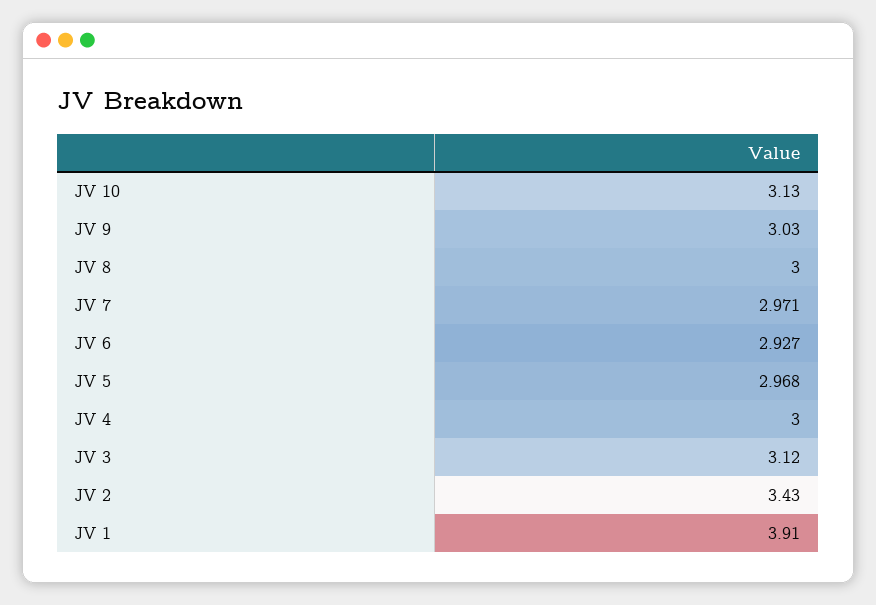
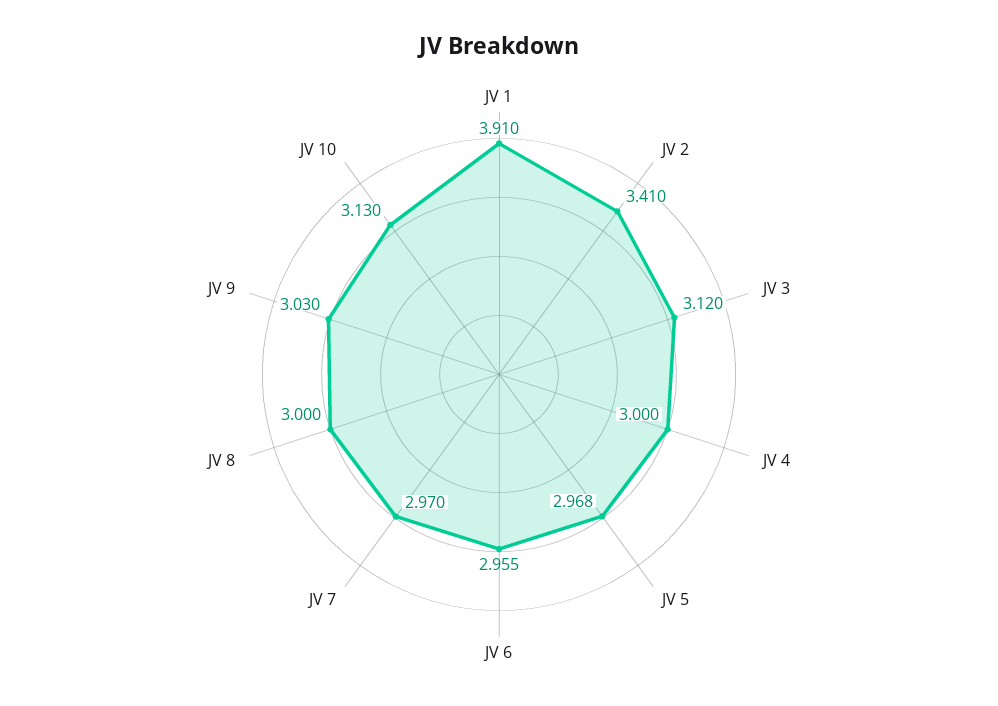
JV 7: 2.971 -> 2.97
JV 6: 2.927 -> 2.955
JV 2: 3.43 -> 3.41

